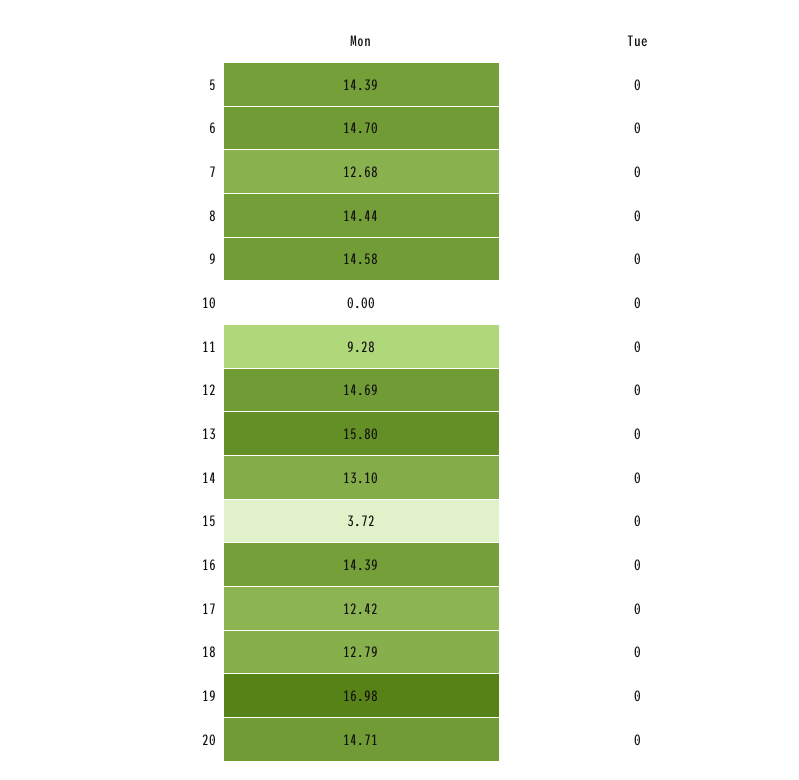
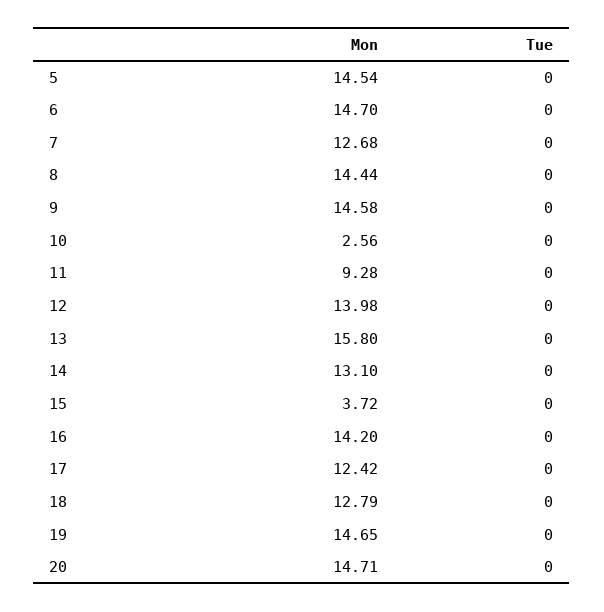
Mon, 5: 14.39 -> 14.54
Mon, 10: 0 -> 2.56
Mon, 12: 14.69 -> 13.98
Mon, 16: 14.39 -> 14.2
Mon, 19: 16.98 -> 14.65

